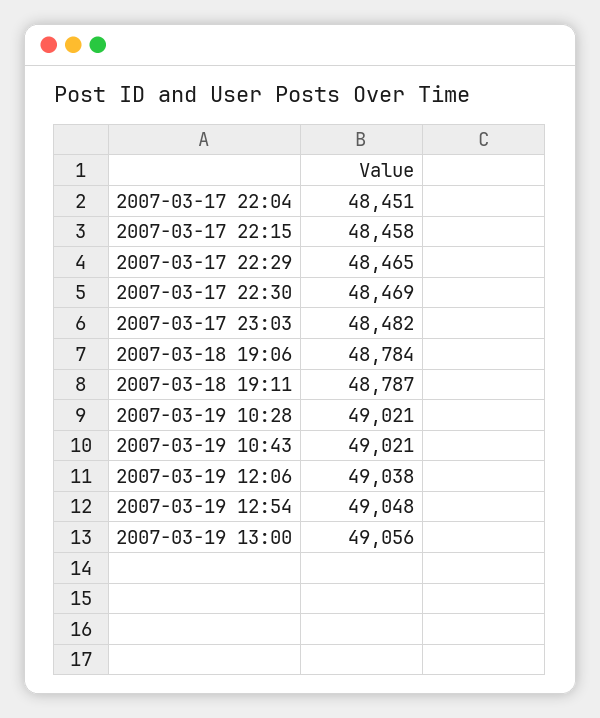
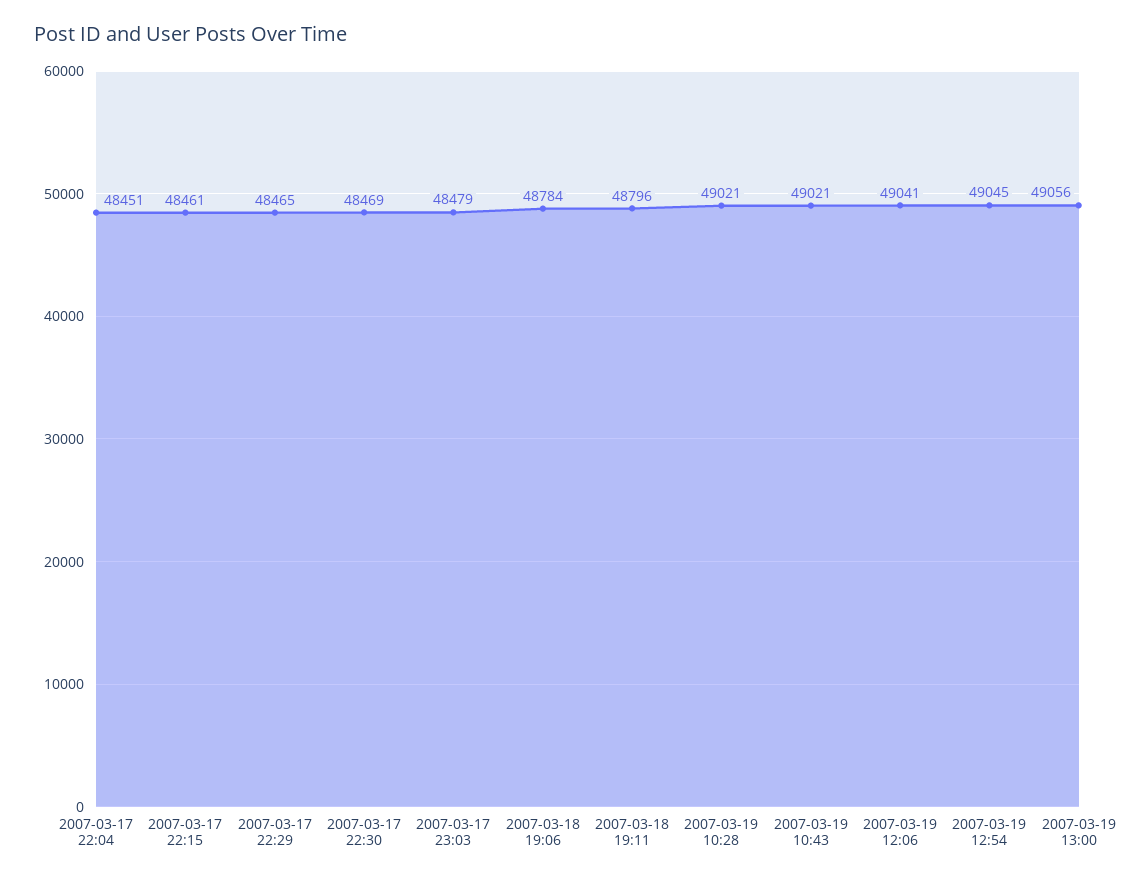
2007-03-17 22:15: 48458 -> 48461
2007-03-17 23:03: 48482 -> 48479
2007-03-18 19:11: 48787 -> 48796
2007-03-19 12:06: 49038 -> 49041
2007-03-19 12:54: 49048 -> 49045

